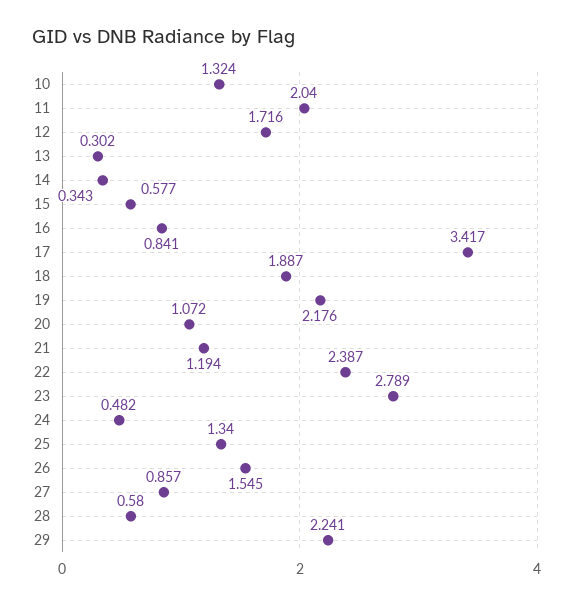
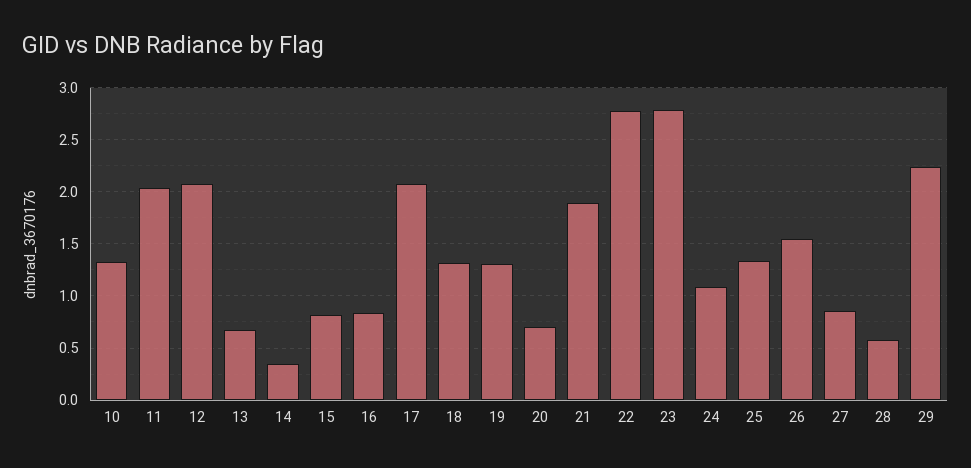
12: 1.716 -> 2.1
13: 0.302 -> 0.7
15: 0.577 -> 0.8
17: 3.417 -> 2.1
18: 1.887 -> 1.3
19: 2.176 -> 1.3
20: 1.072 -> 0.7
21: 1.194 -> 1.9
22: 2.387 -> 2.8
24: 0.482 -> 1.1

